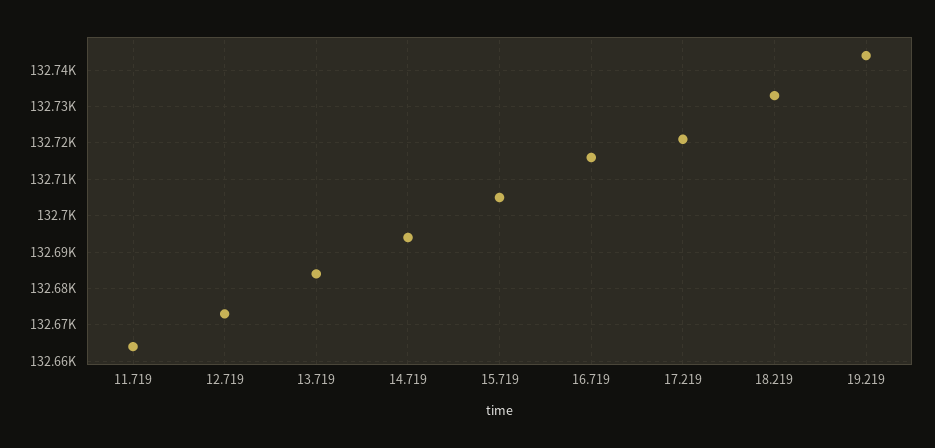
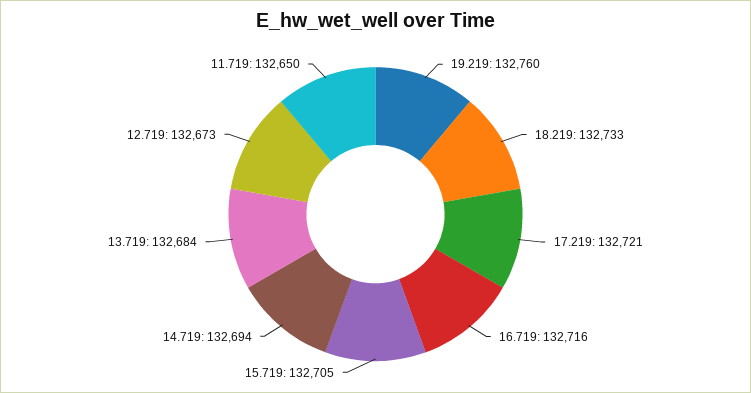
11.719: 132665 -> 132650
19.219: 132745 -> 132760

